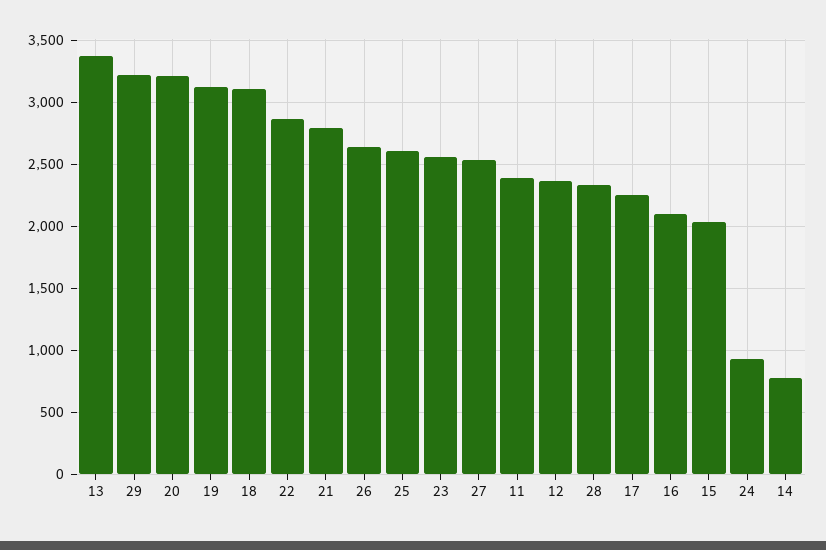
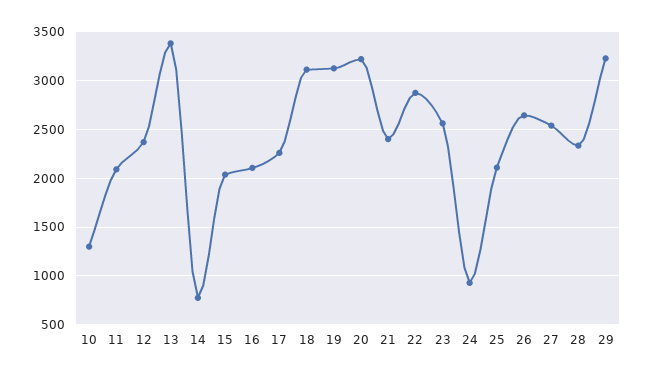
21: 2800 -> 2400
25: 2600 -> 2100
11: 2400 -> 2100
10: none -> 1300

